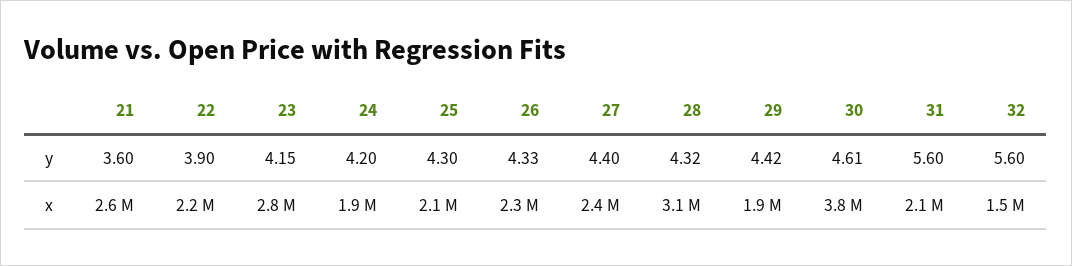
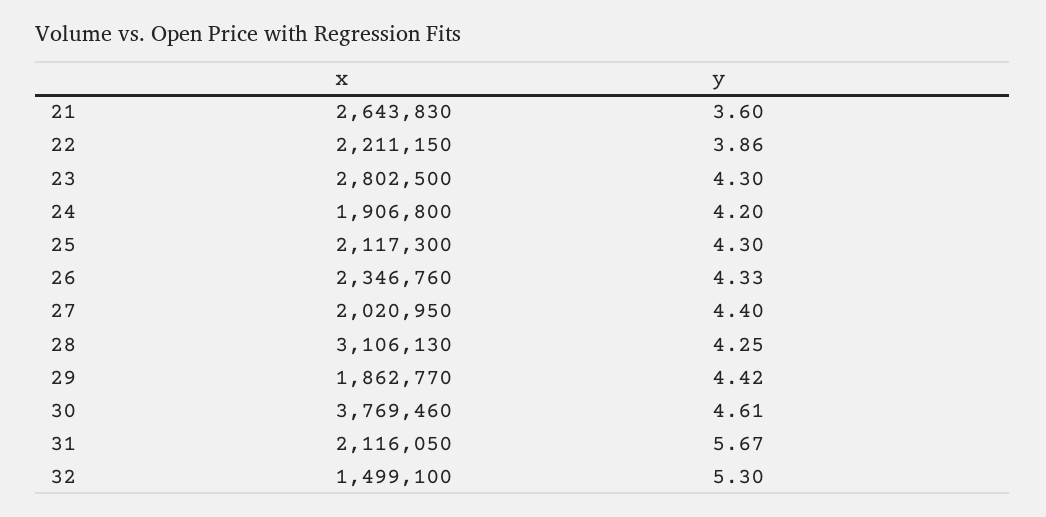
22, y: 3.9 -> 3.86
23, y: 4.15 -> 4.3
28, y: 4.32 -> 4.25
31, y: 5.6 -> 5.67
32, y: 5.6 -> 5.3
27, x: 2400000 -> 2020950

